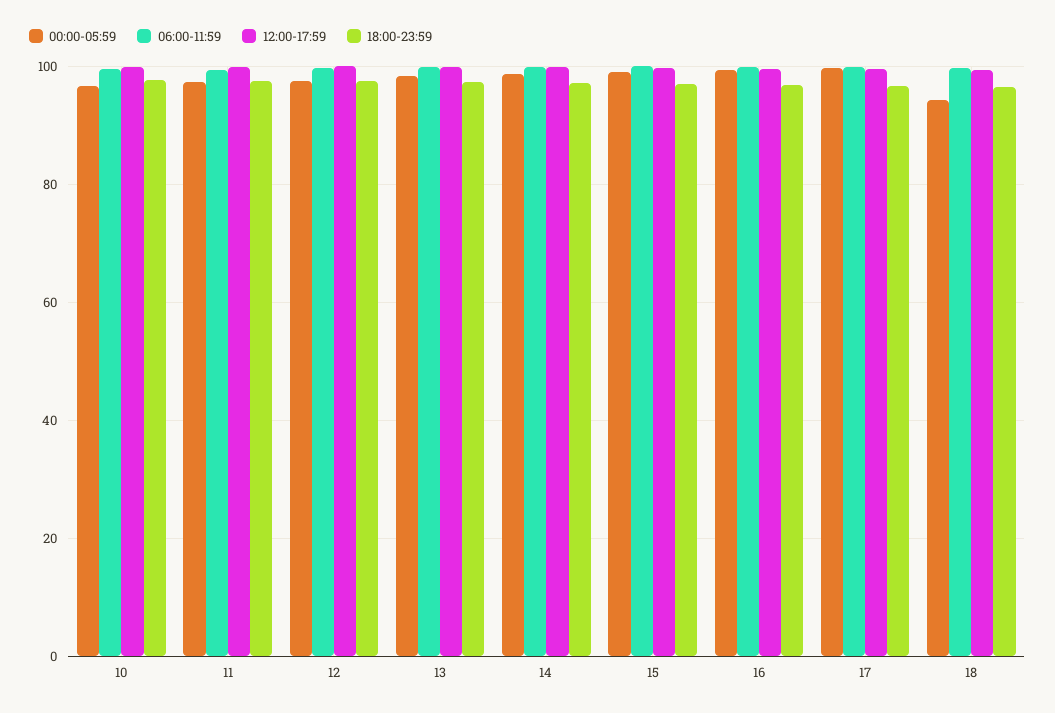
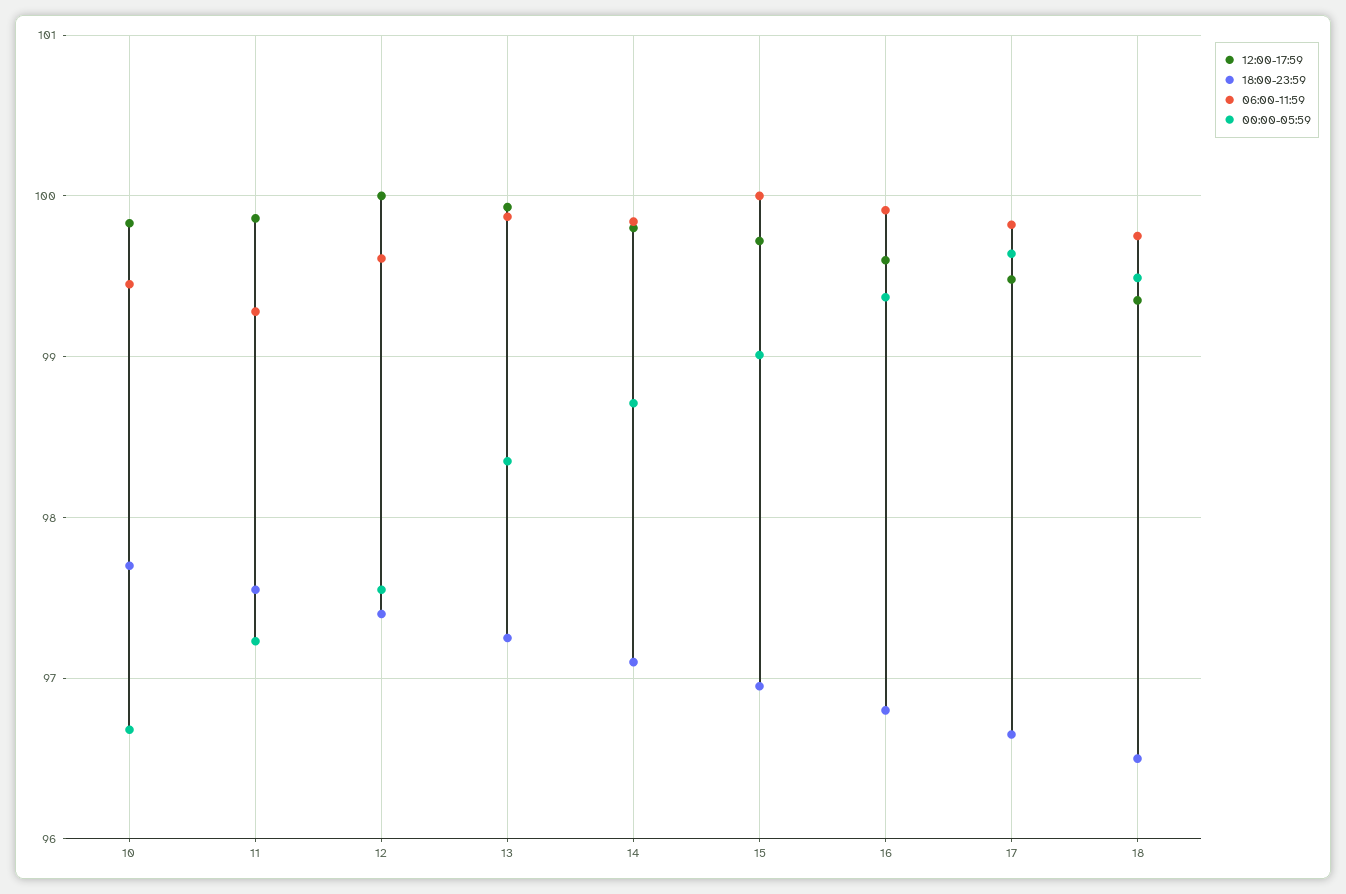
00:00-05:59, 18: 94 -> 99.5

